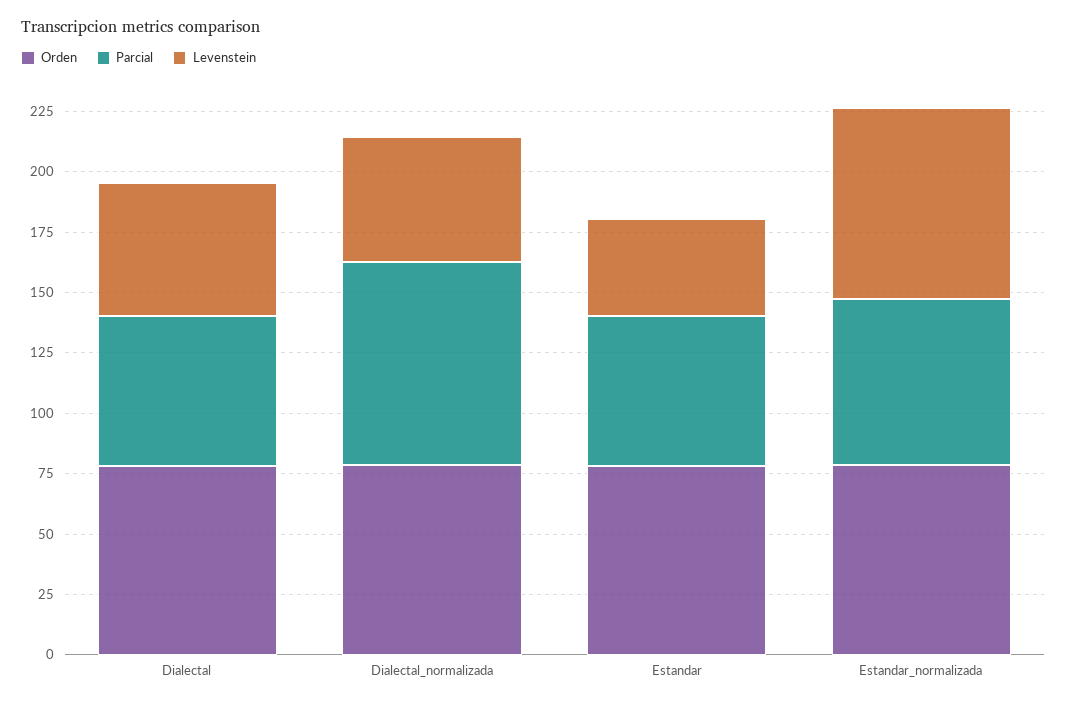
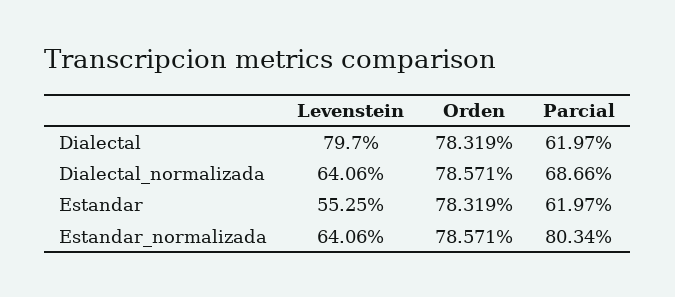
Levenstein, Dialectal: 55 -> 79.7
Parcial, Dialectal_normalizada: 85 -> 68.66
Levenstein, Dialectal_normalizada: 50 -> 64.06
Levenstein, Estandar: 40 -> 55.25
Parcial, Estandar_normalizada: 70 -> 80.34
Levenstein, Estandar_normalizada: 80 -> 64.06

